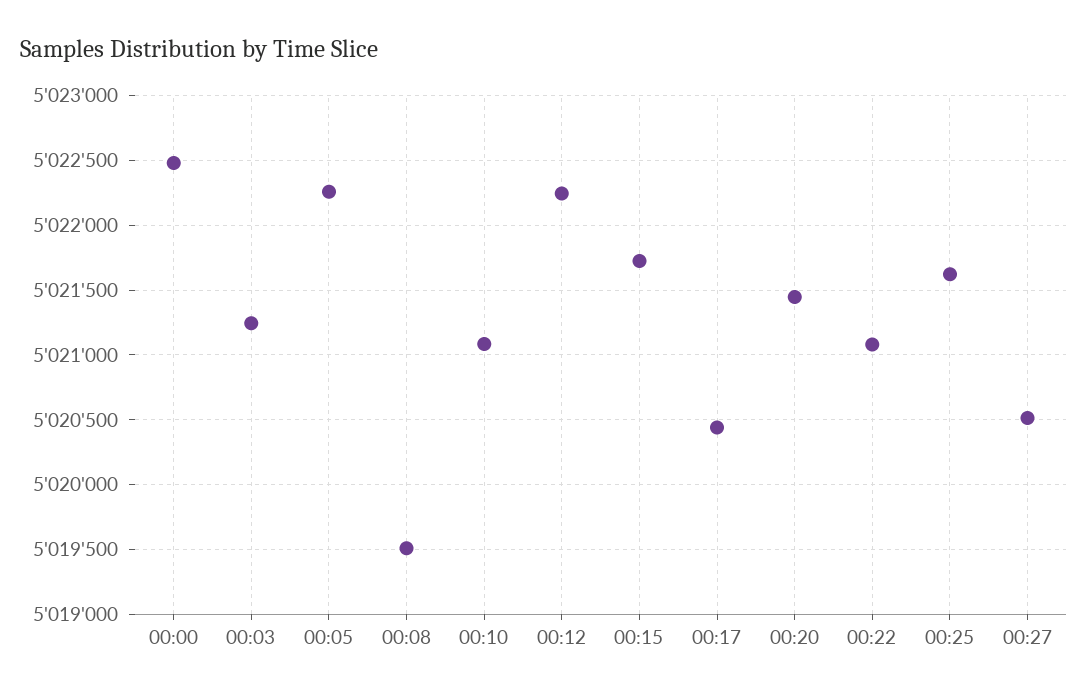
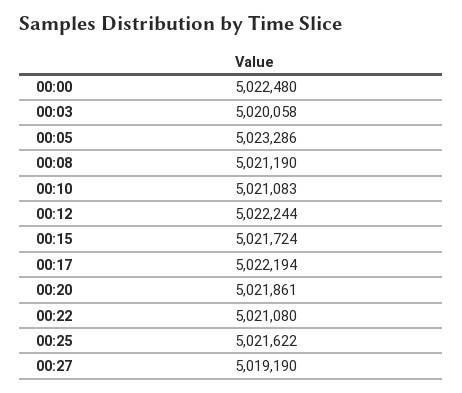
00:03: 5021250 -> 5020058
00:05: 5022250 -> 5023286
00:08: 5019500 -> 5021190
00:17: 5020450 -> 5022194
00:20: 5021450 -> 5021861
00:27: 5020500 -> 5019190

